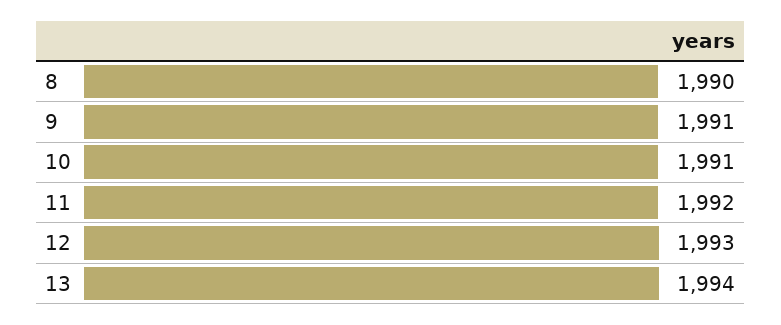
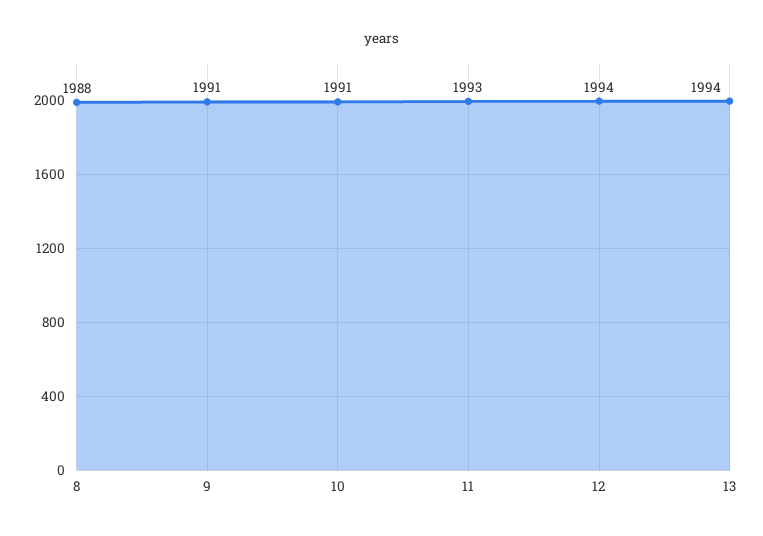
8: 1990 -> 1988
11: 1992 -> 1993
12: 1993 -> 1994

